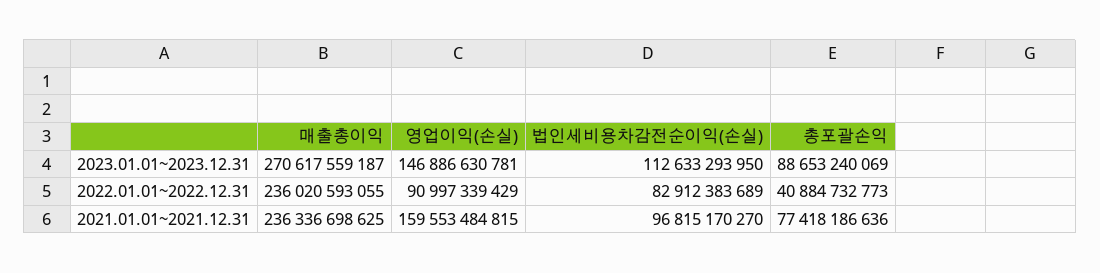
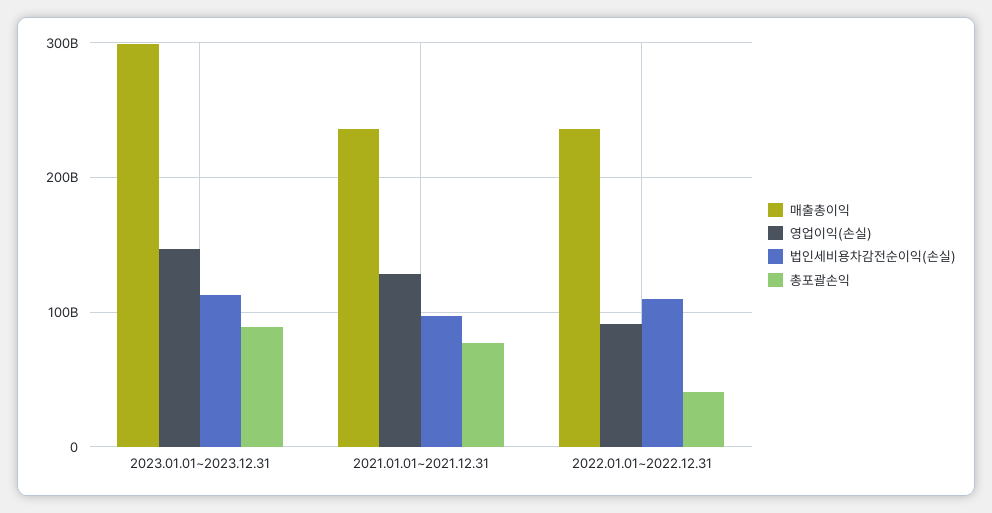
매출총이익, 2023.01.01~2023.12.31: 270617559187 -> 300000000000
법인세비용차감전순이익(손실), 2022.01.01~2022.12.31: 82912383689 -> 110000000000
영업이익(손실), 2021.01.01~2021.12.31: 159553484815 -> 130000000000

